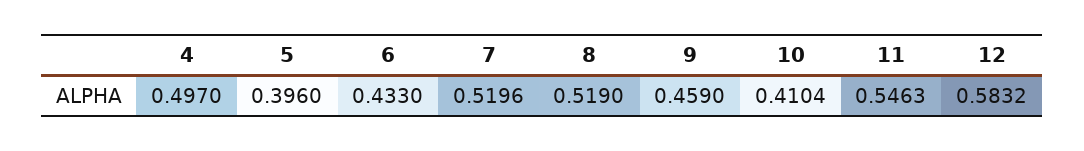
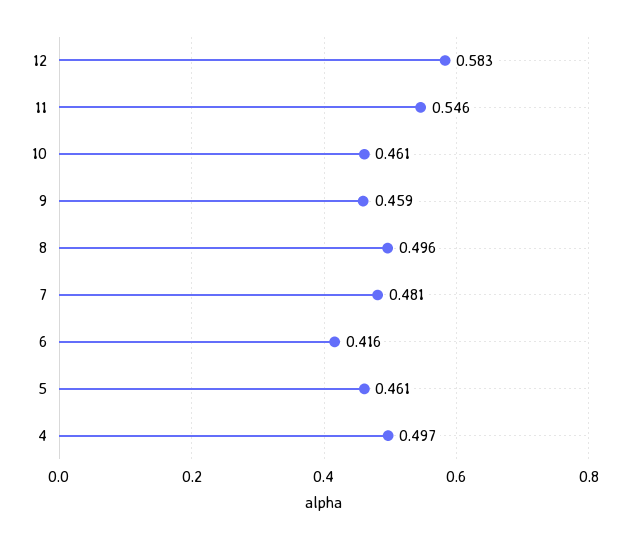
5: 0.396 -> 0.461
6: 0.433 -> 0.416
7: 0.5196 -> 0.481
8: 0.519 -> 0.496
10: 0.4104 -> 0.461

